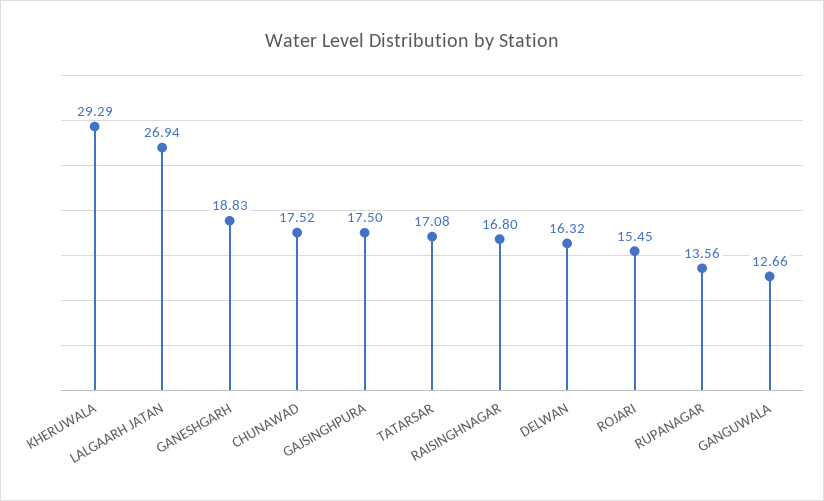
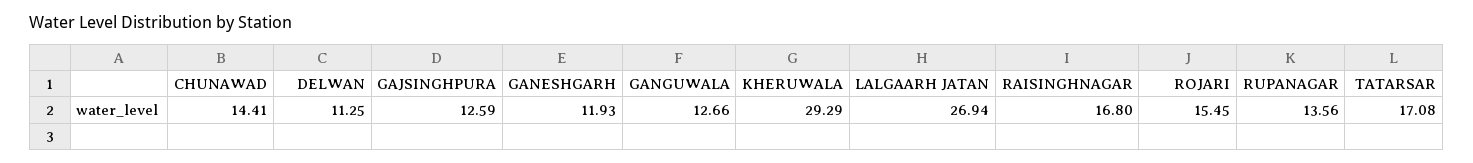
GANESHGARH: 18.83 -> 11.93
CHUNAWAD: 17.52 -> 14.41
GAJSINGHPURA: 17.5 -> 12.59
DELWAN: 16.32 -> 11.25

